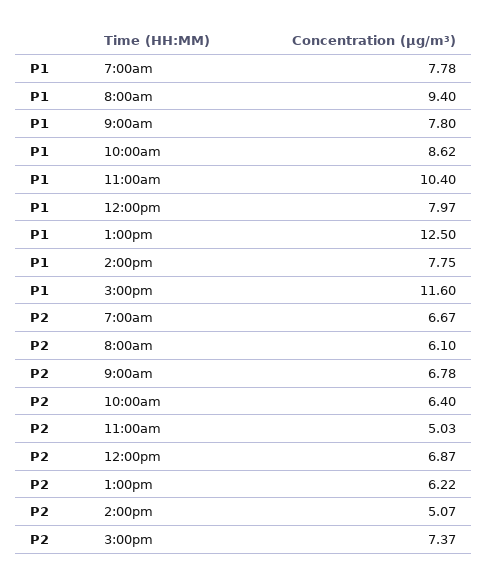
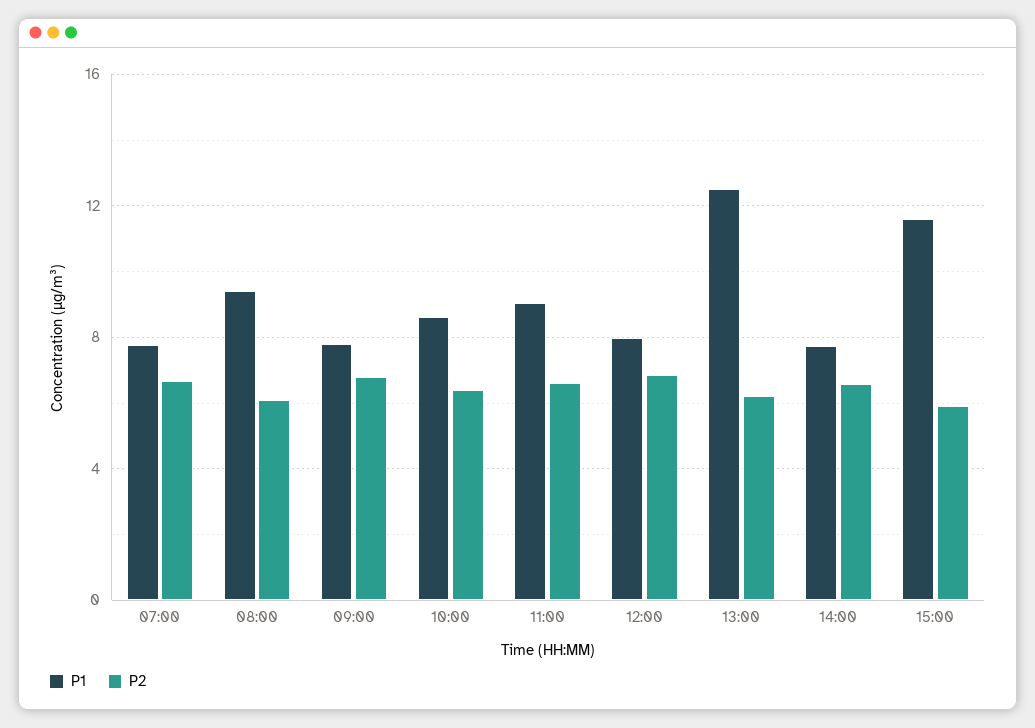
P1, 11:00am: 10.4 -> 9
P2, 11:00am: 5.03 -> 6.5
P2, 2:00pm: 5.07 -> 6.5
P2, 3:00pm: 7.37 -> 6

